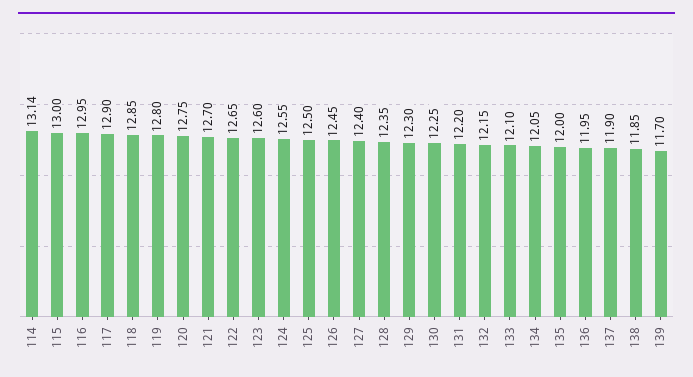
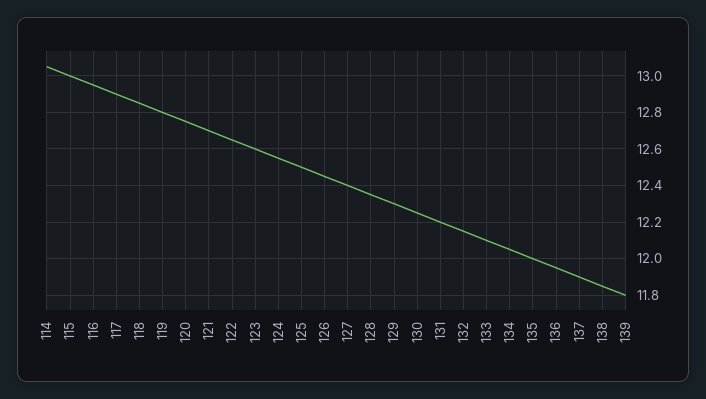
114: 13.14 -> 13.05
139: 11.7 -> 11.8

